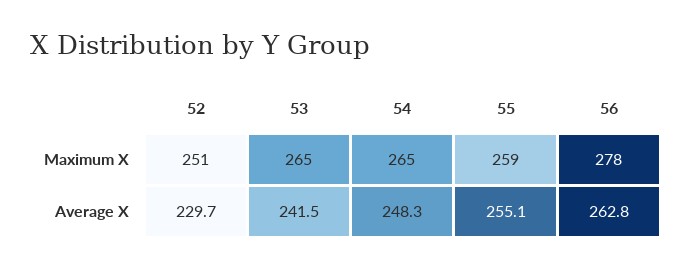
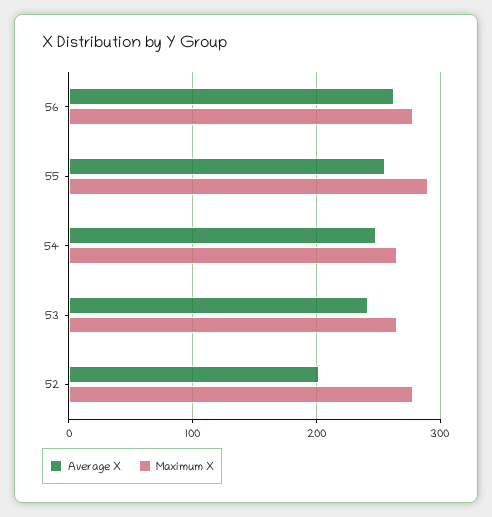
Maximum X, 52: 251 -> 280
Maximum X, 55: 259 -> 290
Average X, 52: 229.7 -> 200

